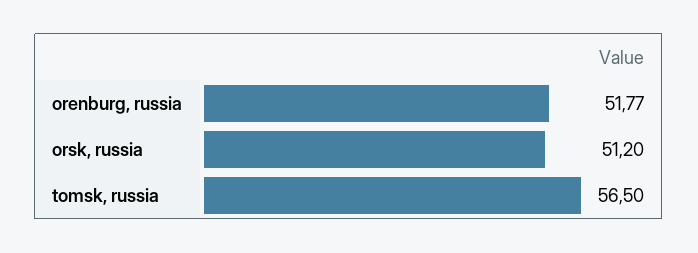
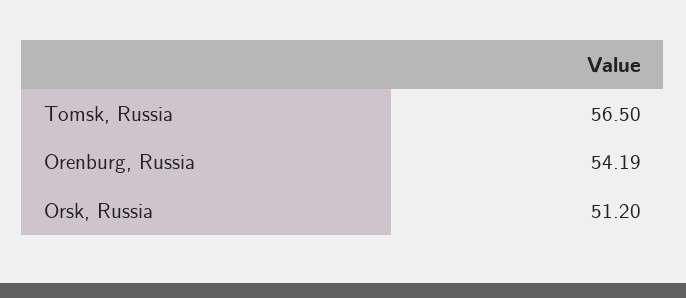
orenburg, russia: 51.77 -> 54.19

